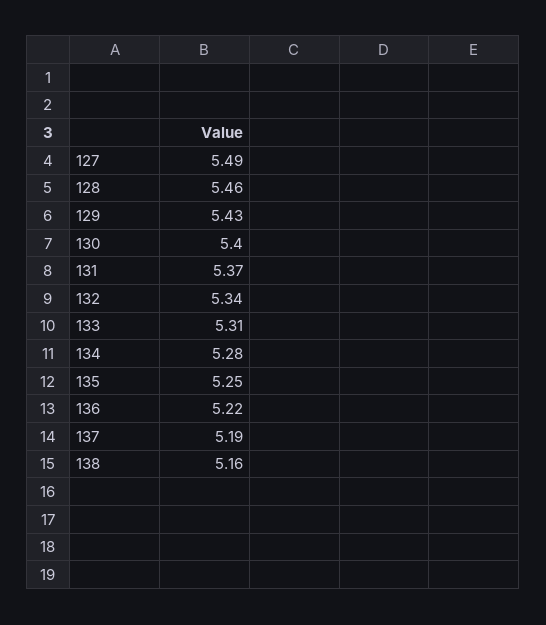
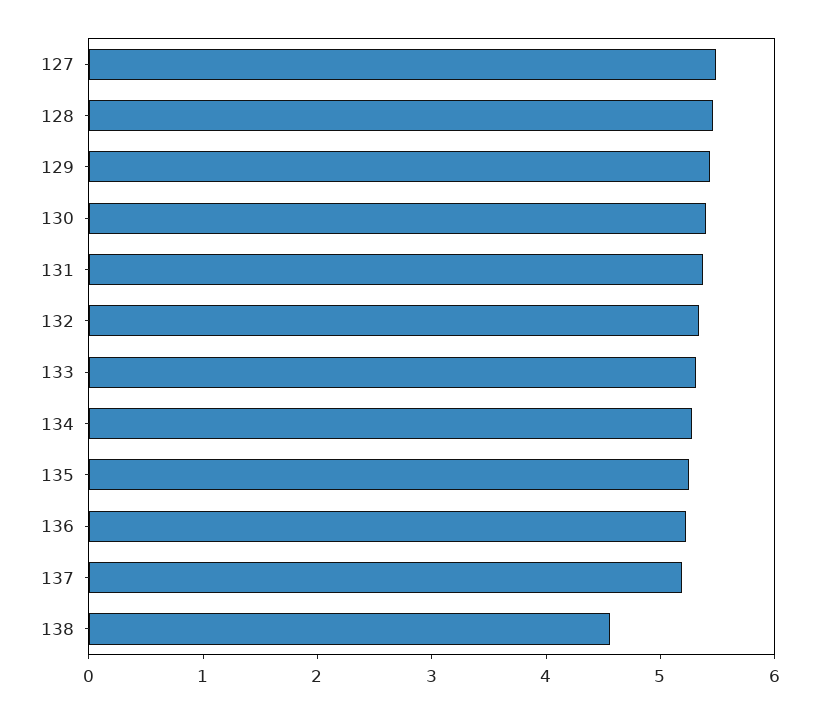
138: 5.16 -> 4.6

